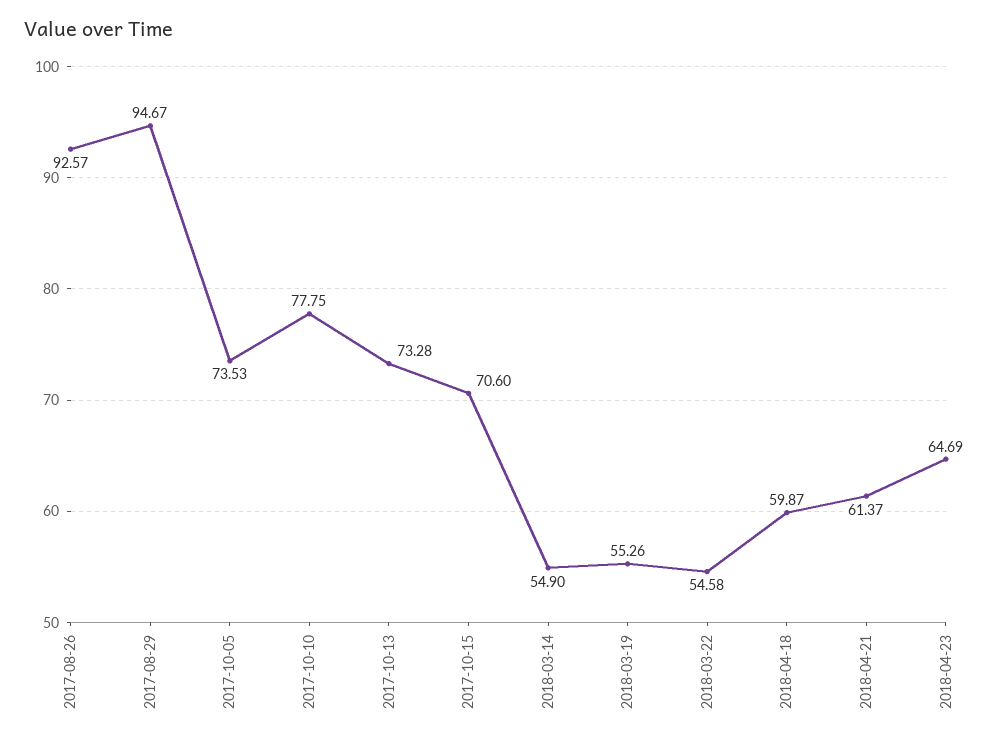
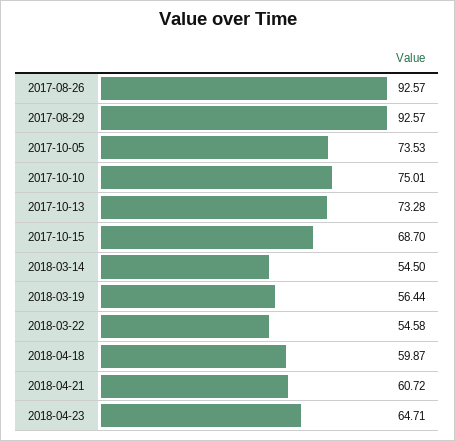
2017-08-29: 94.67 -> 92.57
2017-10-10: 77.75 -> 75.01
2017-10-15: 70.6 -> 68.7
2018-03-14: 54.9 -> 54.5
2018-03-19: 55.26 -> 56.44
2018-04-21: 61.37 -> 60.72
2018-04-23: 64.69 -> 64.71

